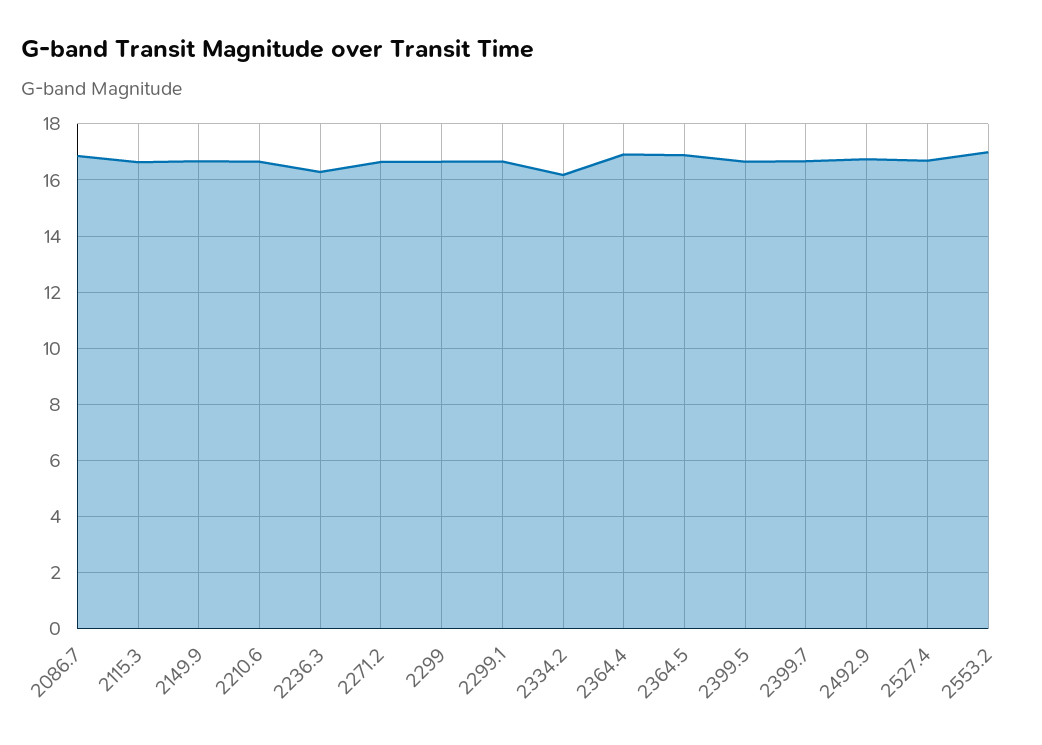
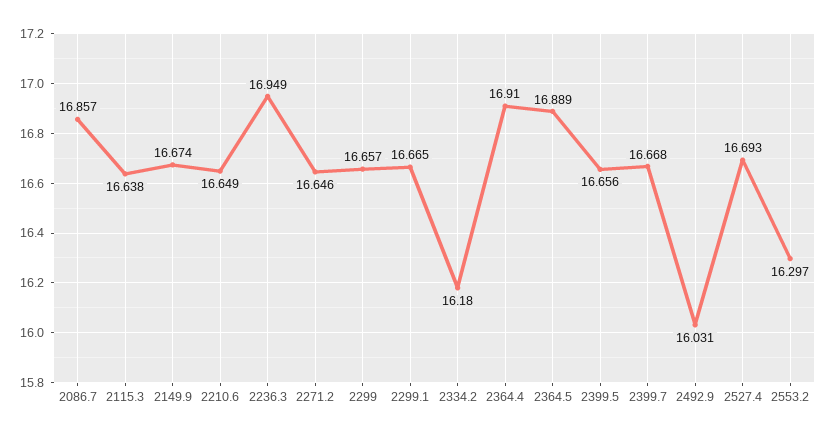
2236.3: 16.25 -> 16.949
2492.9: 16.75 -> 16.031
2553.2: 17 -> 16.297

